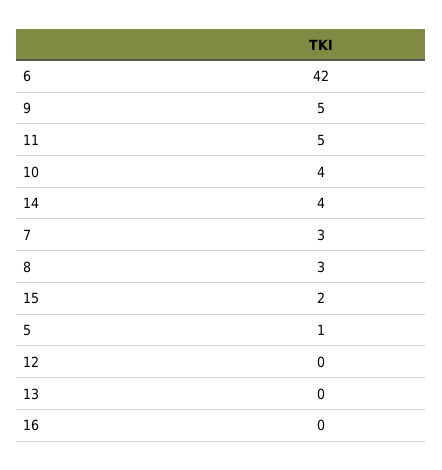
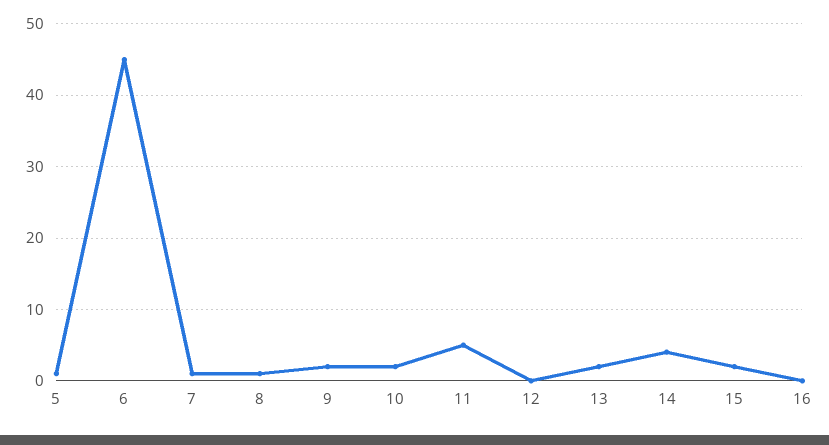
6: 42 -> 45
9: 5 -> 2
10: 4 -> 2
7: 3 -> 1
8: 3 -> 1
13: 0 -> 2

